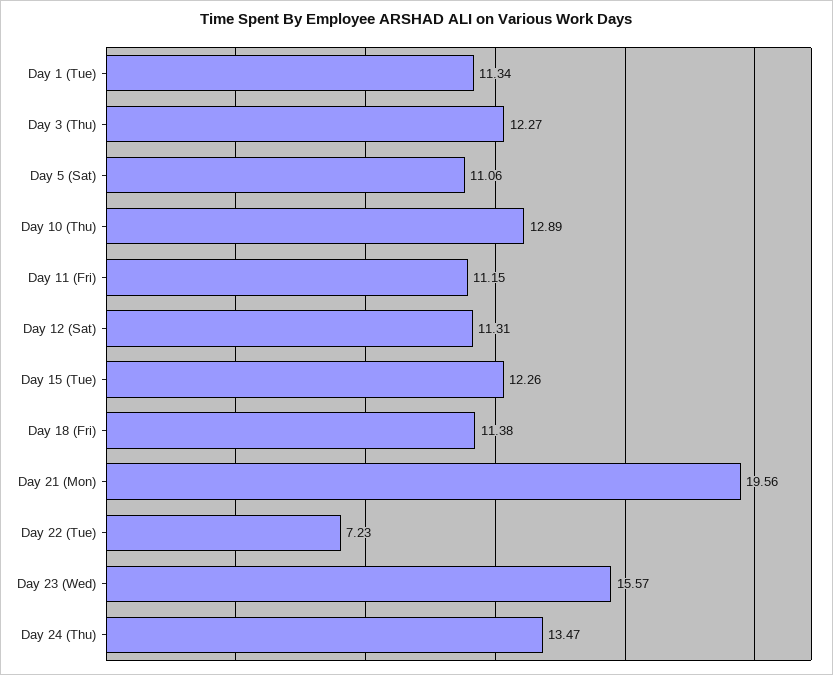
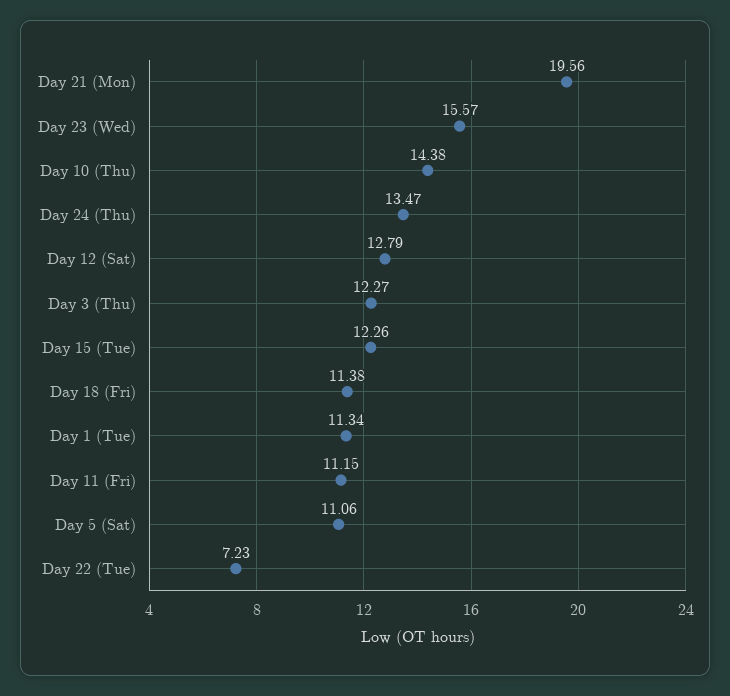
Day 10 (Thu): 12.89 -> 14.38
Day 12 (Sat): 11.31 -> 12.79

